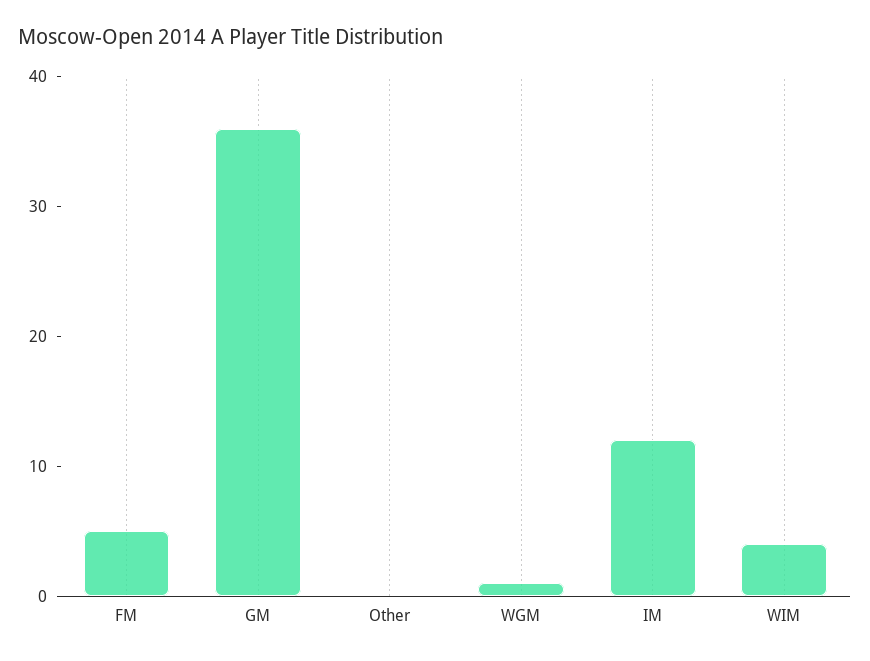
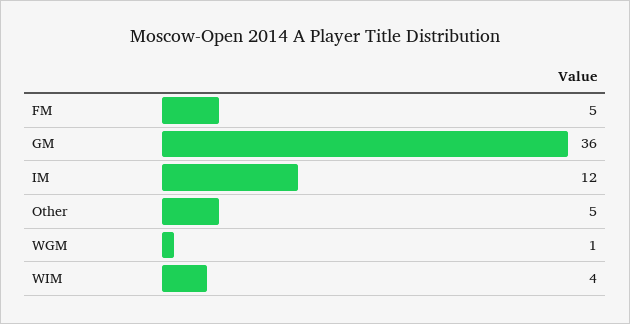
Other: 0 -> 5

